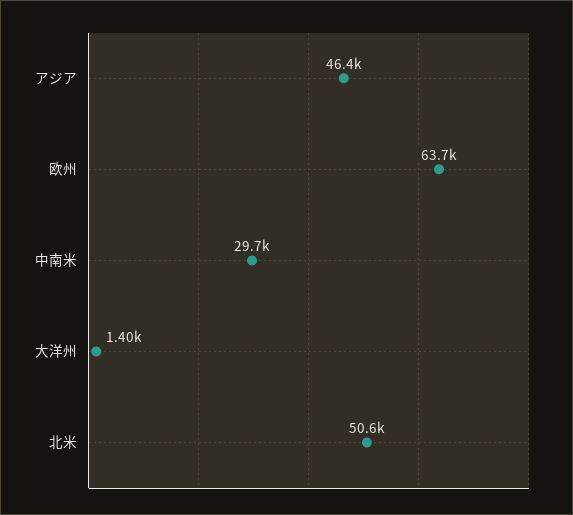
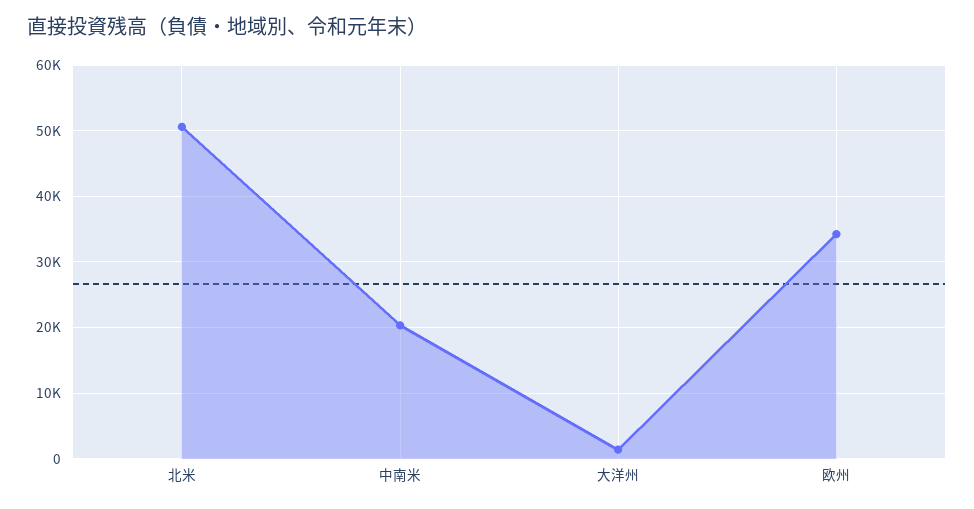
アジア: 46400 -> none
欧州: 63700 -> 34000
中南米: 29700 -> 20000

